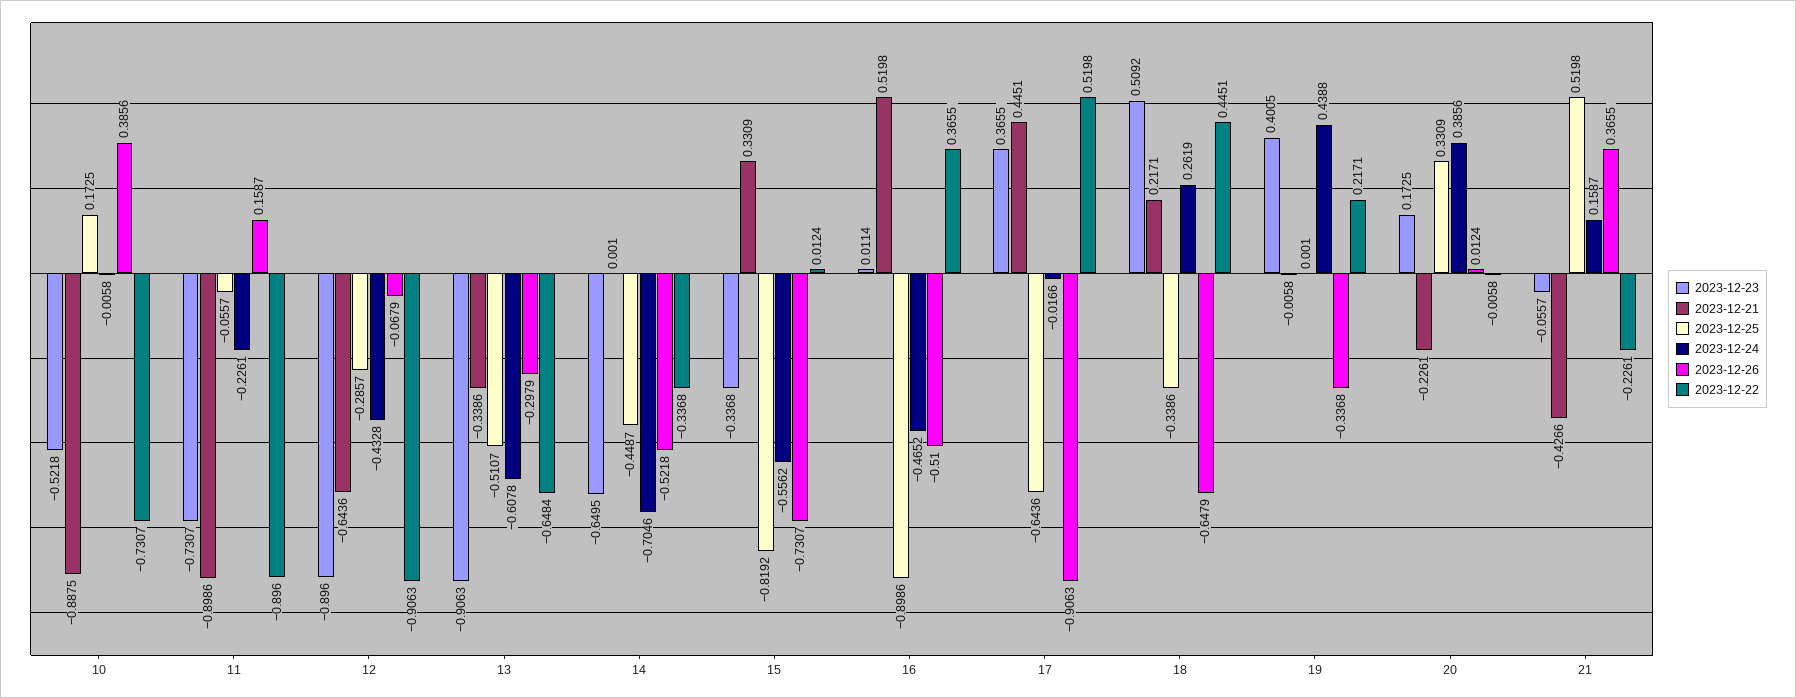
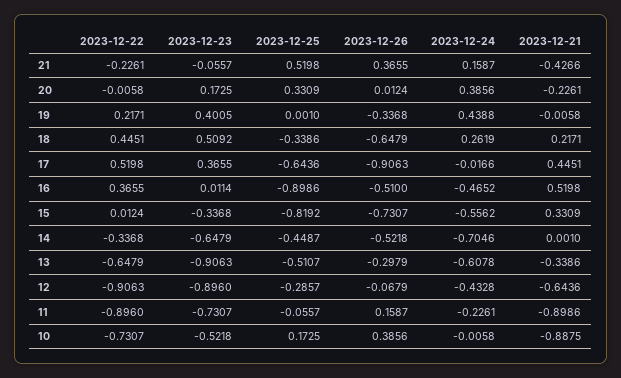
2023-12-22, 13: -0.6484 -> -0.6479
2023-12-23, 14: -0.6495 -> -0.6479

